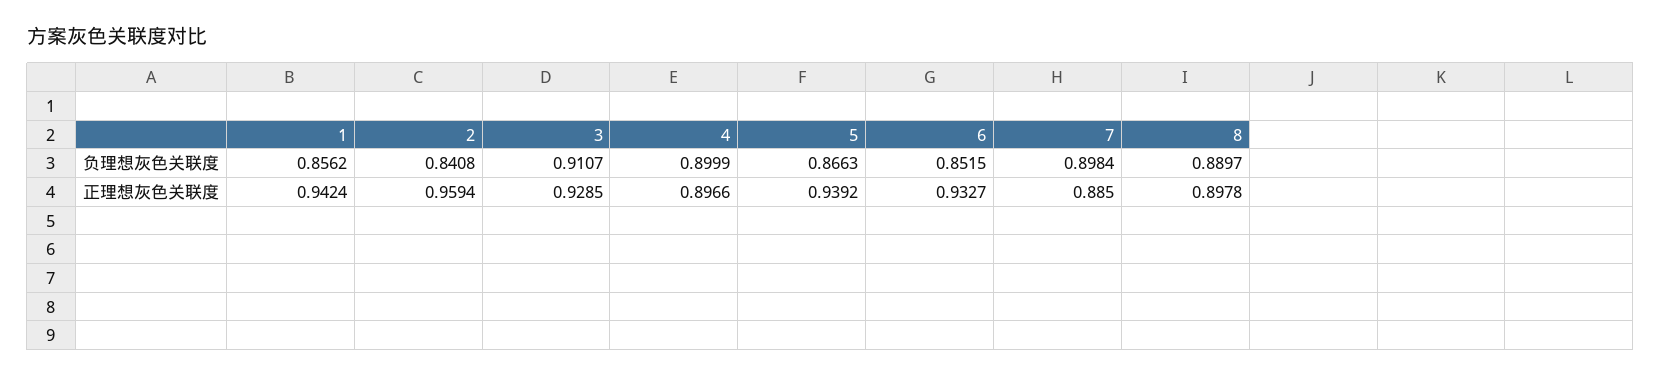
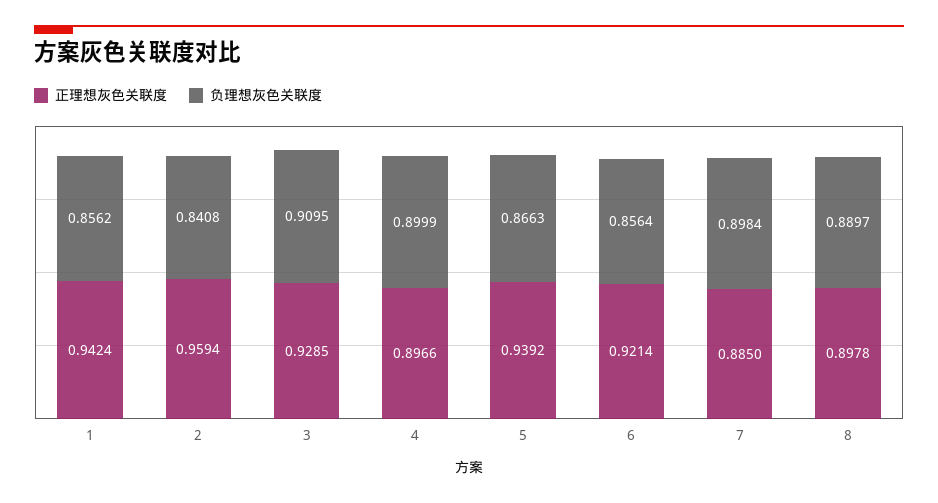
负理想灰色关联度, 3: 0.9107 -> 0.9095
负理想灰色关联度, 6: 0.8515 -> 0.8564
正理想灰色关联度, 6: 0.9327 -> 0.9214

